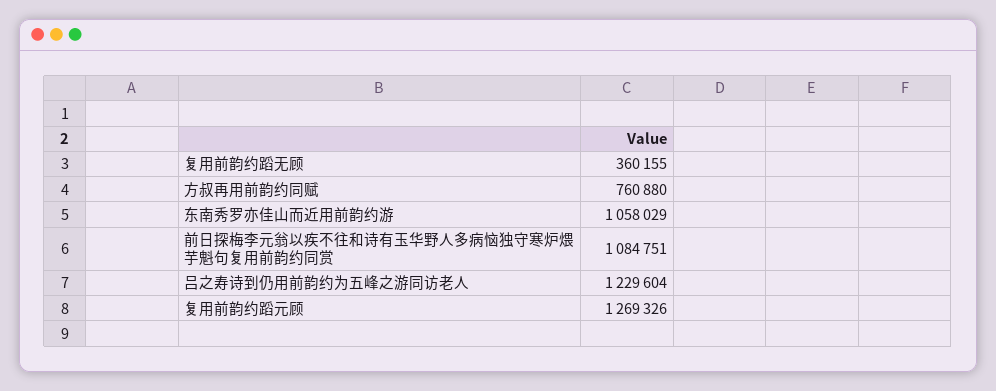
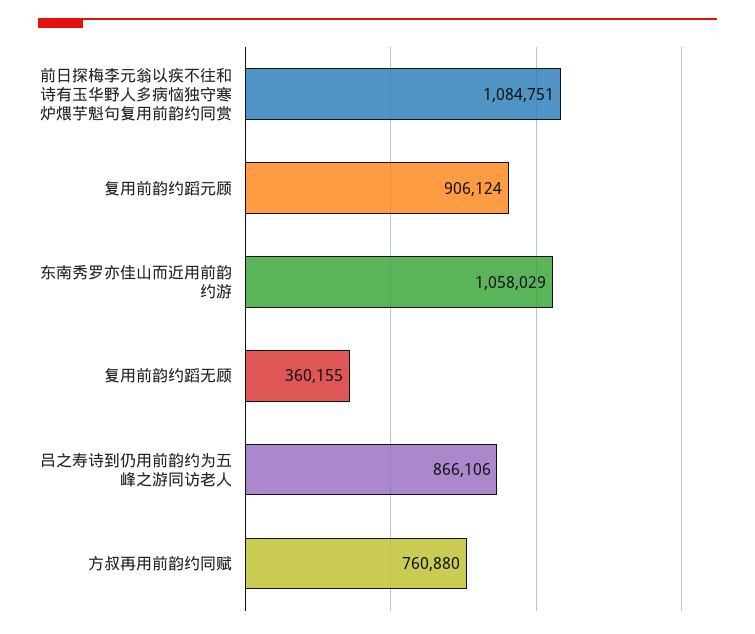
吕之寿诗到仍用前韵约为五峰之游同访老人: 1229604 -> 866106
复用前韵约蹈元顾: 1269326 -> 906124

